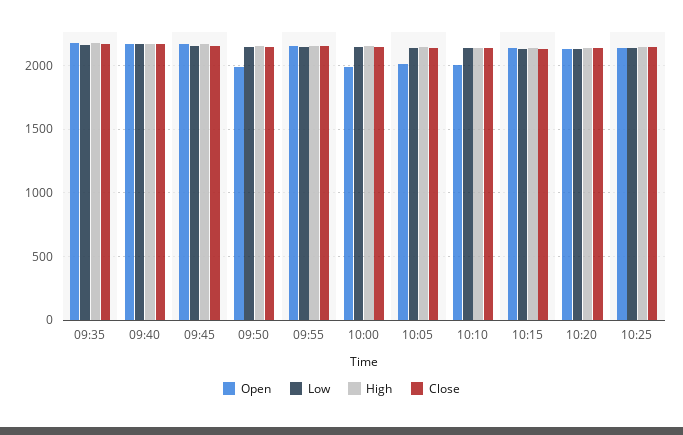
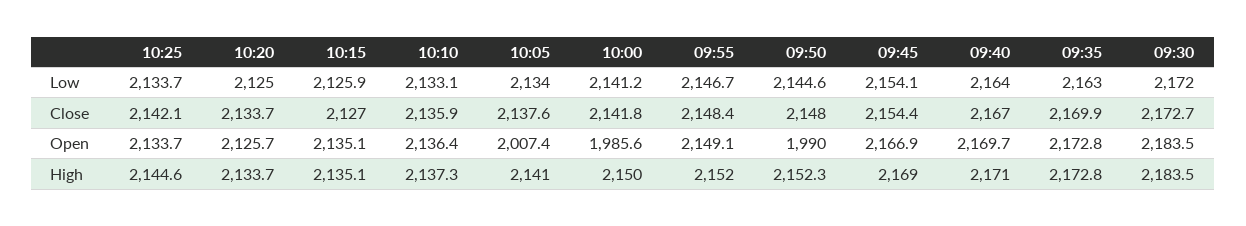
Open, 10:10: 2000 -> 2136.4
Low, 09:30: none -> 2172
Close, 09:30: none -> 2172.7
Open, 09:30: none -> 2183.5
High, 09:30: none -> 2183.5

